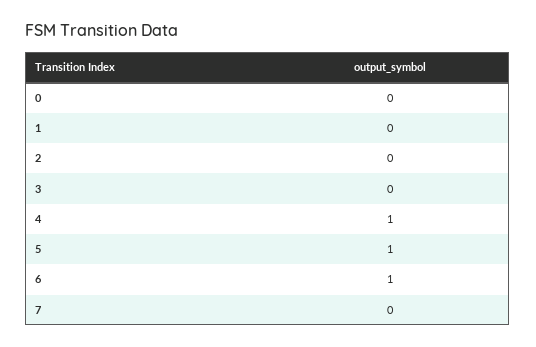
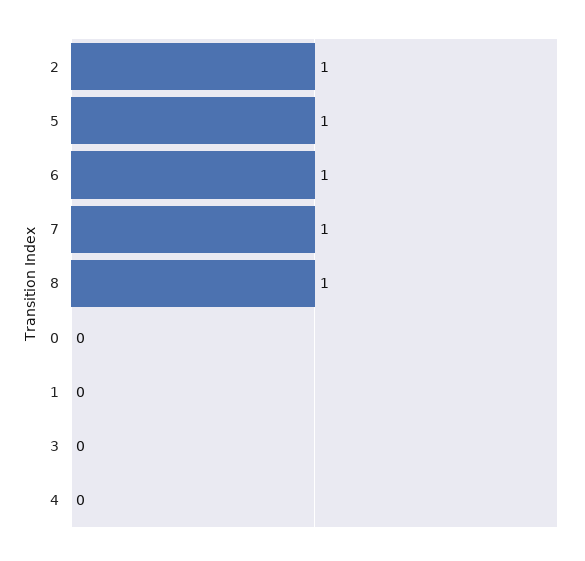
2: 0 -> 1
4: 1 -> 0
7: 0 -> 1
8: none -> 1

